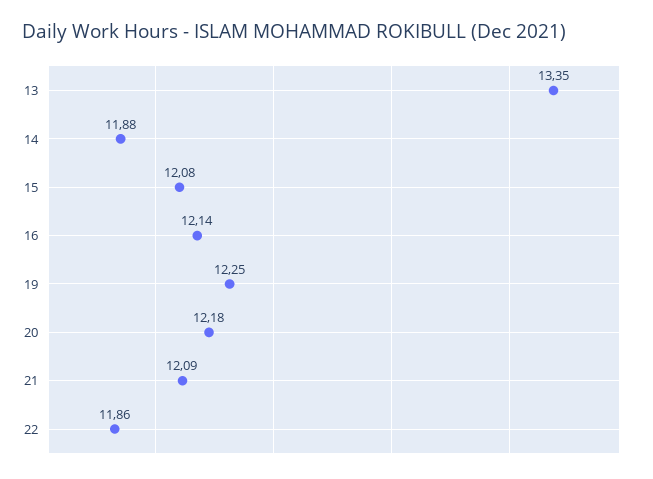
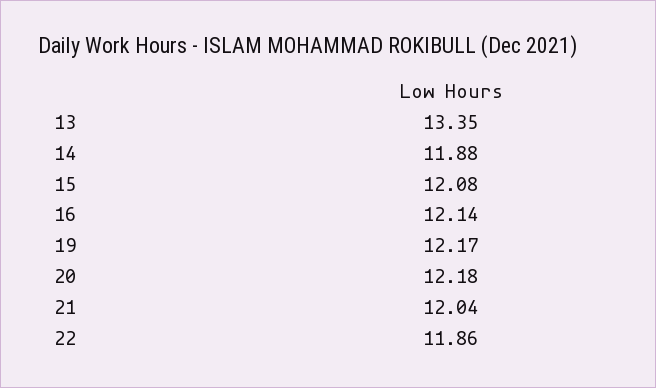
19: 12.25 -> 12.17
21: 12.09 -> 12.04

